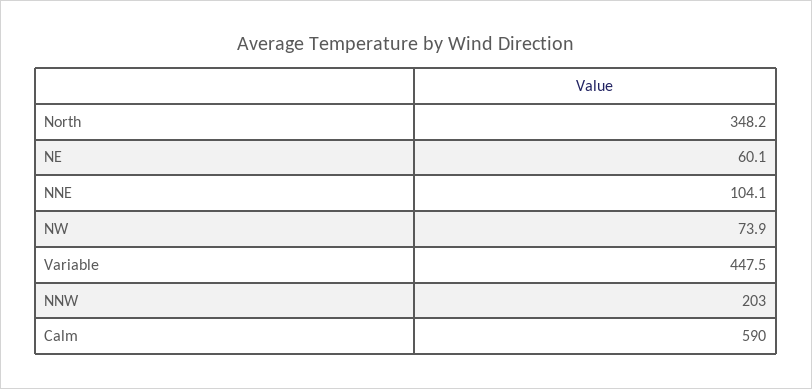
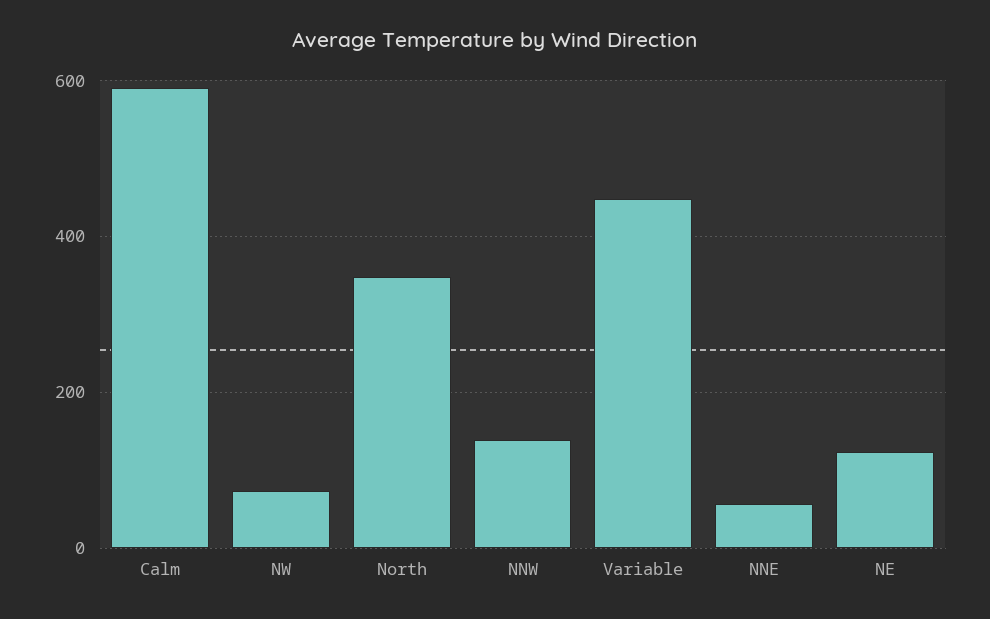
NE: 60.1 -> 120
NNE: 104.1 -> 60
NNW: 203 -> 140

